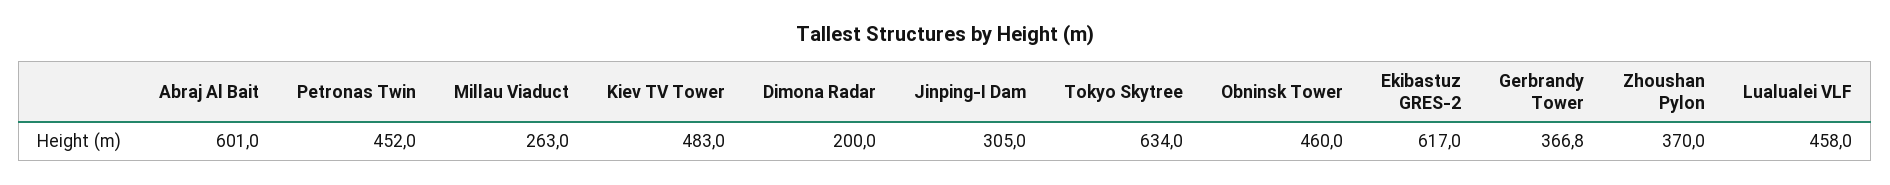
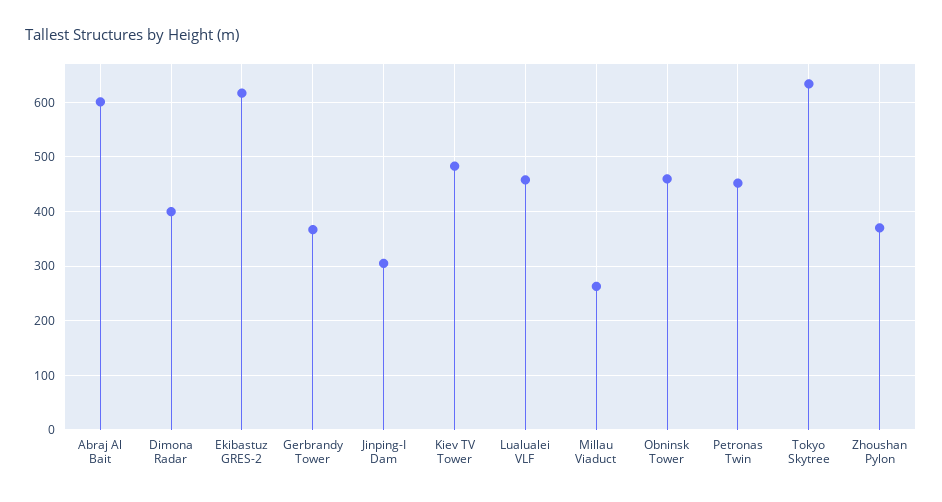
Dimona Radar: 200 -> 400

